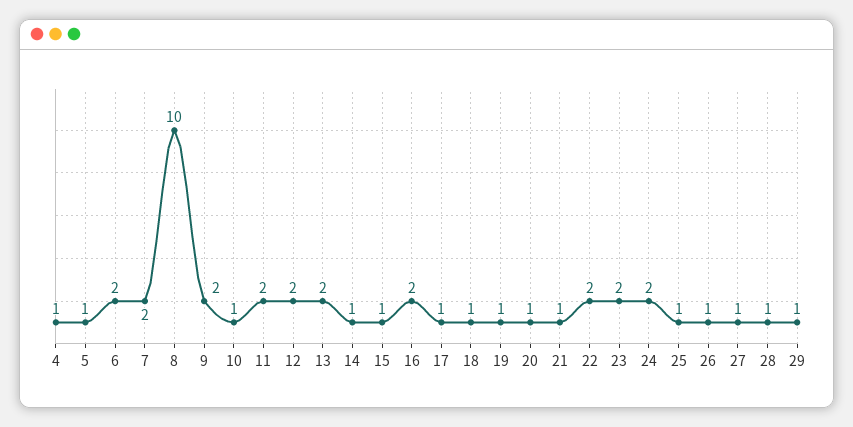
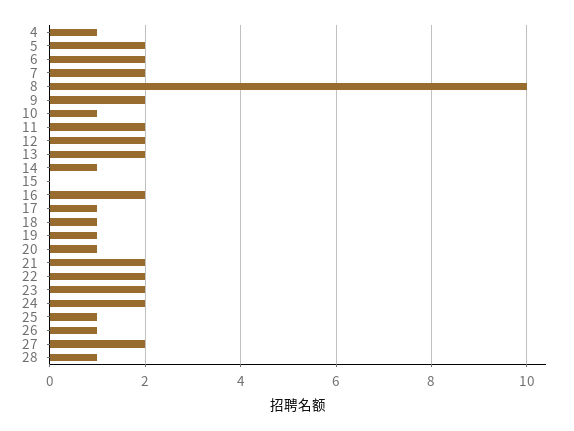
5: 1 -> 2
15: 1 -> 0
21: 1 -> 2
27: 1 -> 2
29: 1 -> none

